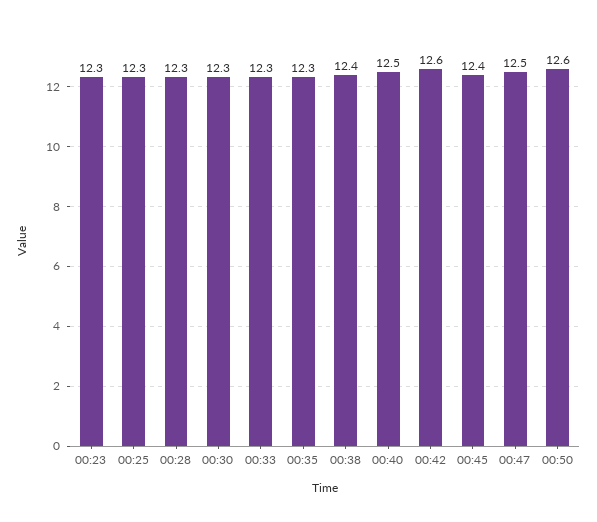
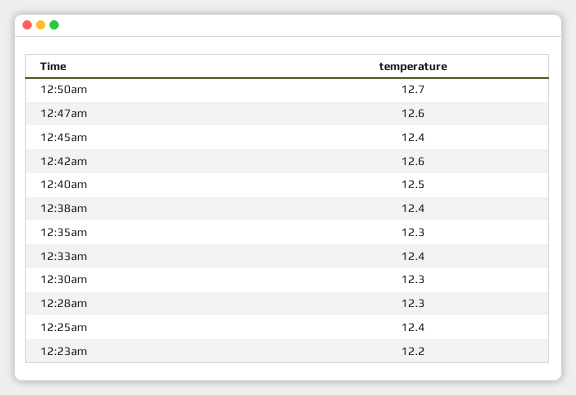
00:23: 12.3 -> 12.2
00:25: 12.3 -> 12.4
00:33: 12.3 -> 12.4
00:47: 12.5 -> 12.6
00:50: 12.6 -> 12.7

